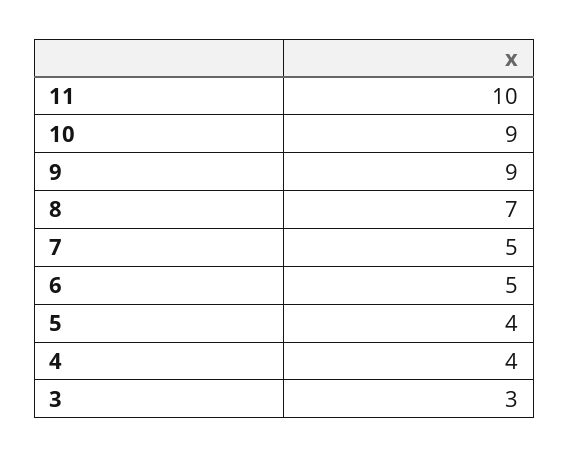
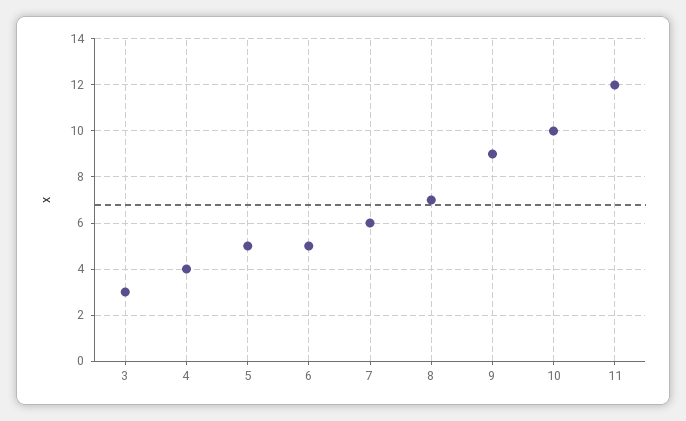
11: 10 -> 12
10: 9 -> 10
7: 5 -> 6
5: 4 -> 5

